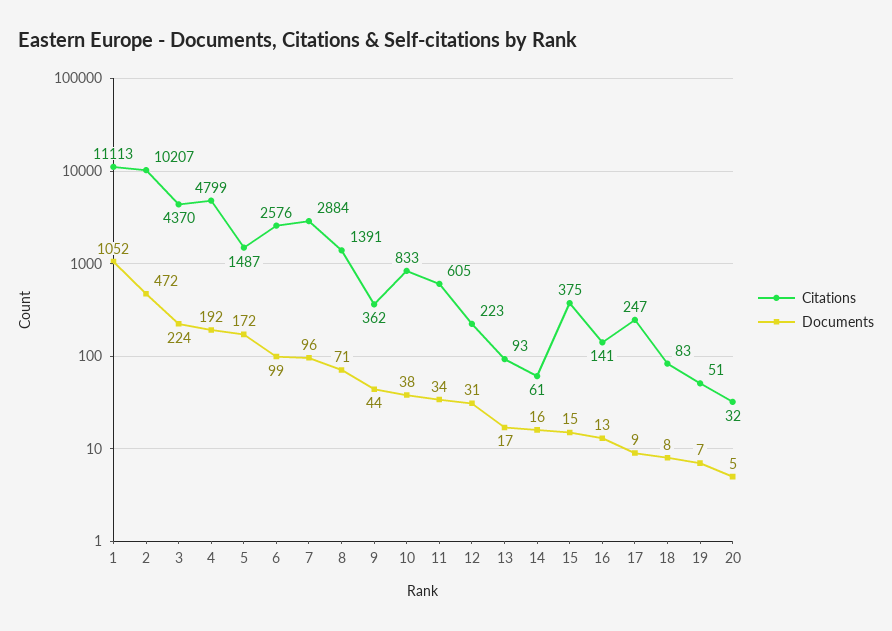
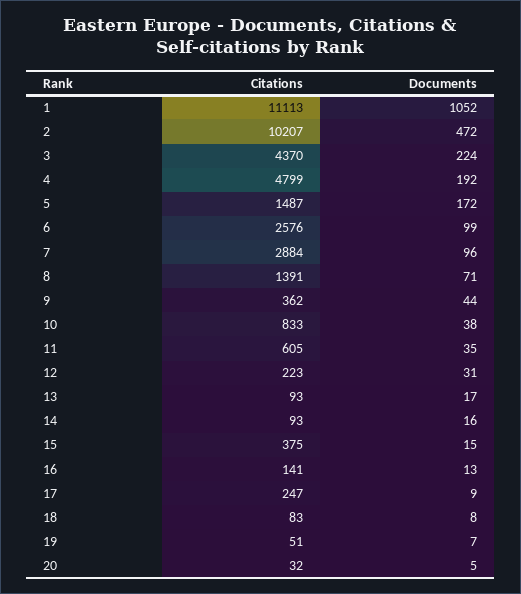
Documents, 11: 34 -> 35
Citations, 14: 61 -> 93

